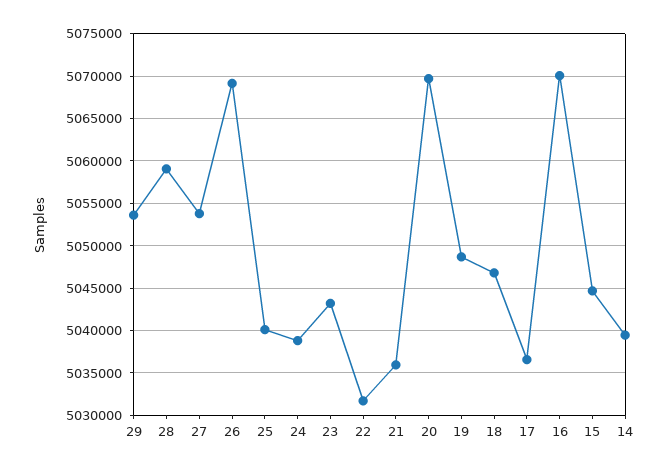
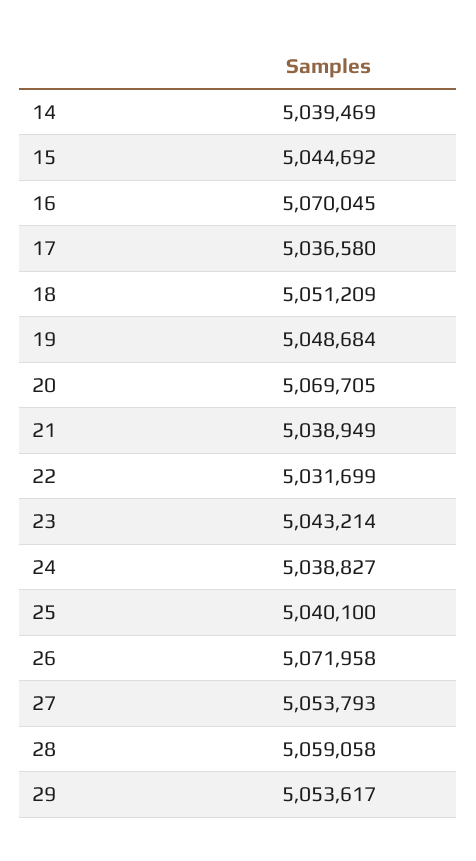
26: 5069000 -> 5071958
21: 5036000 -> 5038949
18: 5047000 -> 5051209

